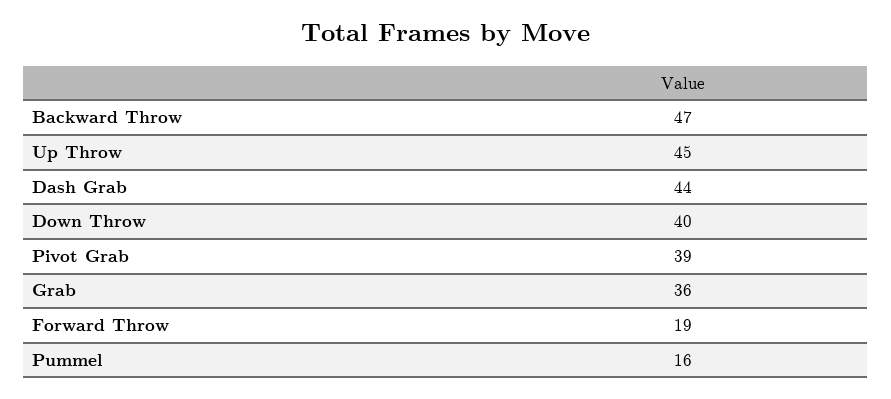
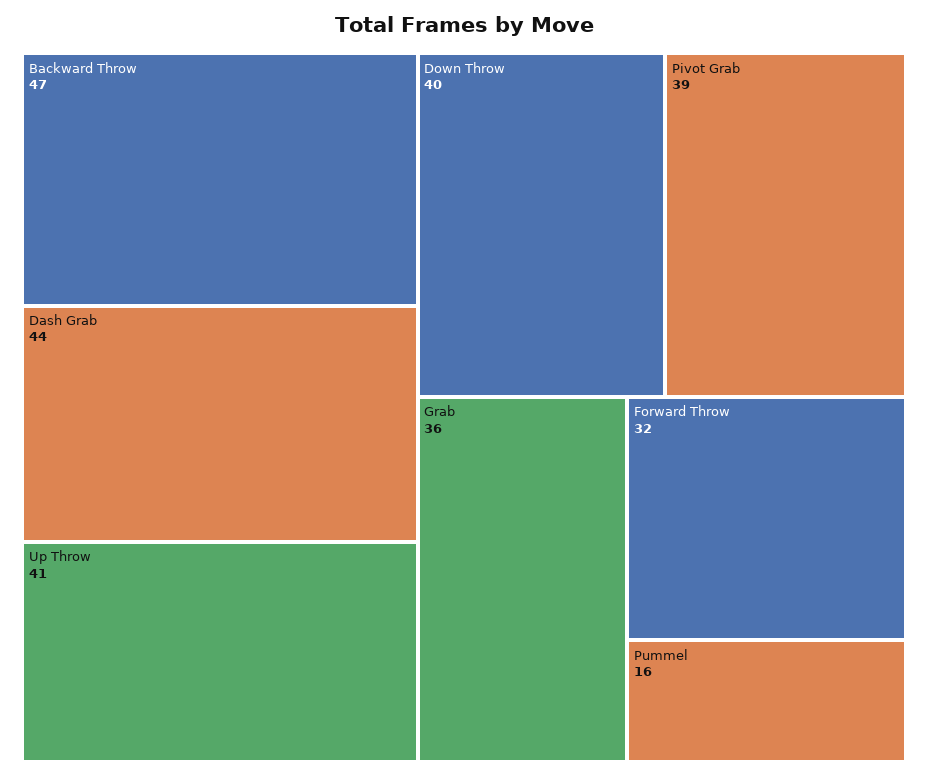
Up Throw: 45 -> 41
Forward Throw: 19 -> 32

